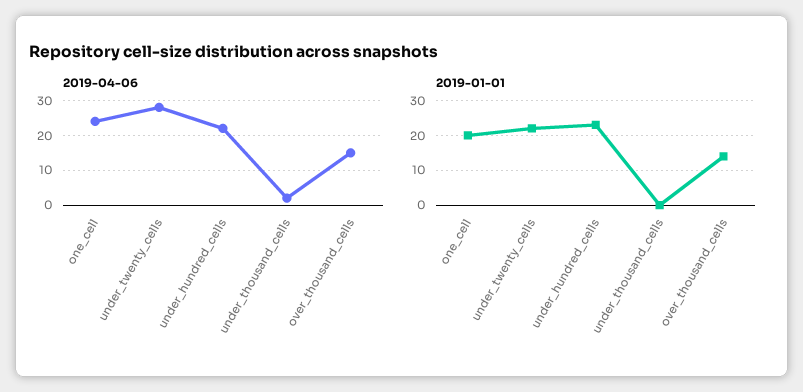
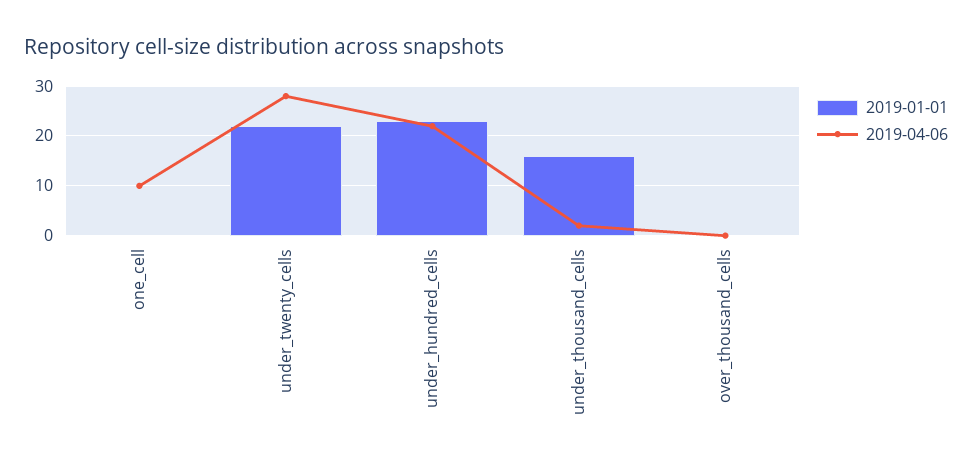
2019-04-06, one_cell: 25 -> 10
2019-04-06, over_thousand_cells: 15 -> 0
2019-01-01, one_cell: 20 -> 0
2019-01-01, under_thousand_cells: 0 -> 15
2019-01-01, over_thousand_cells: 15 -> 0

